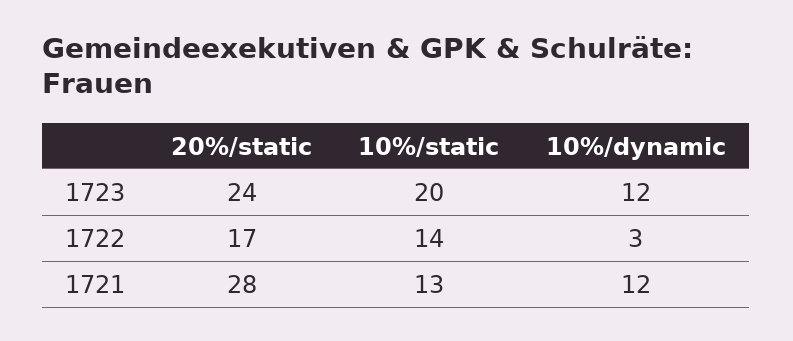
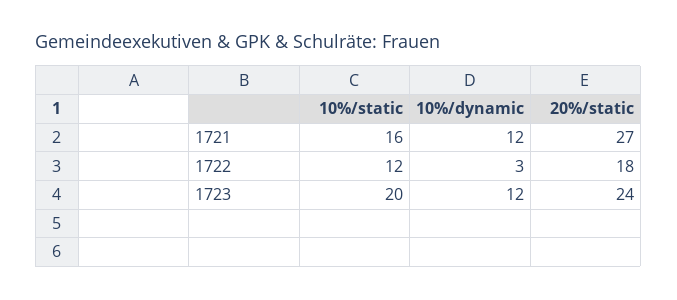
20%/static, 1722: 17 -> 18
10%/static, 1722: 14 -> 12
20%/static, 1721: 28 -> 27
10%/static, 1721: 13 -> 16

